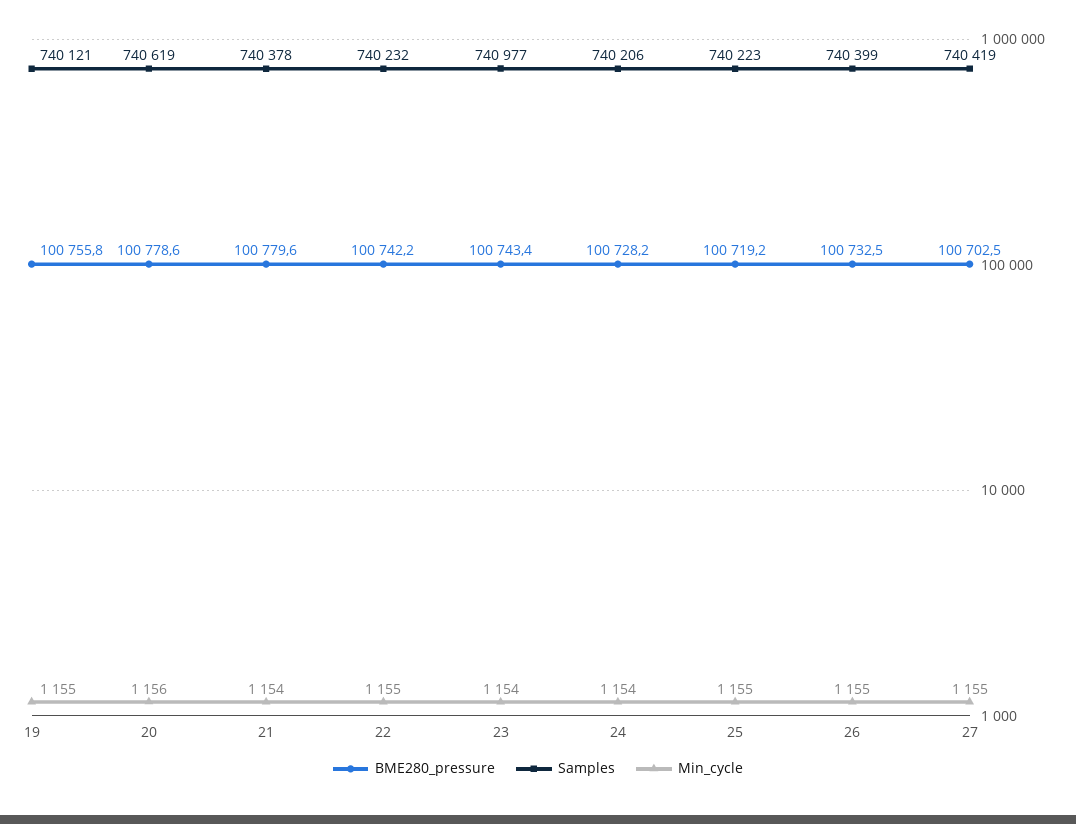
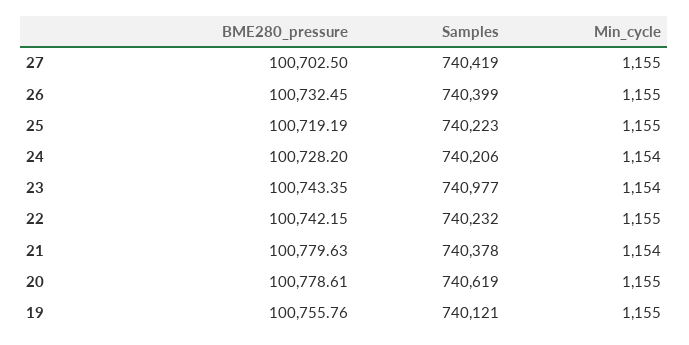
Min_cycle, 20: 1156 -> 1155

